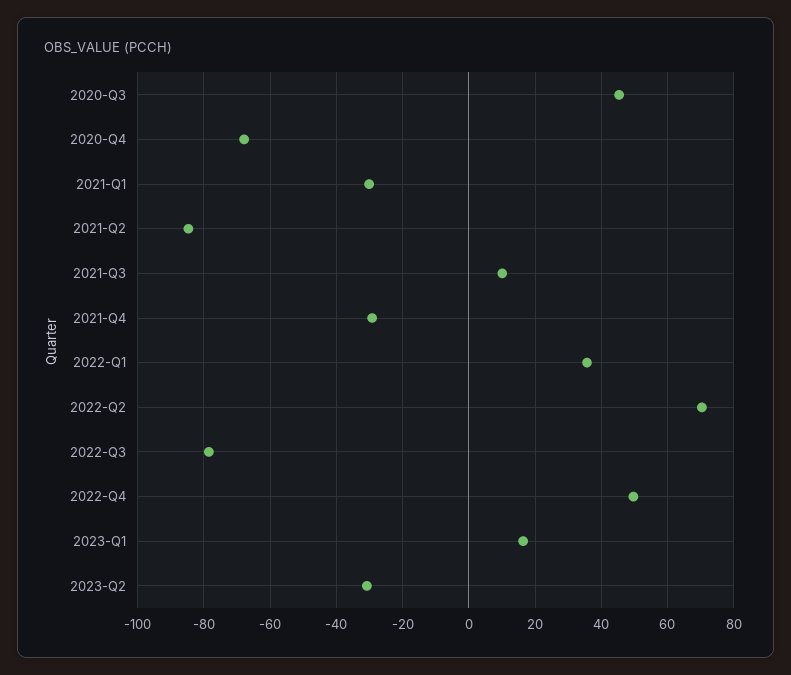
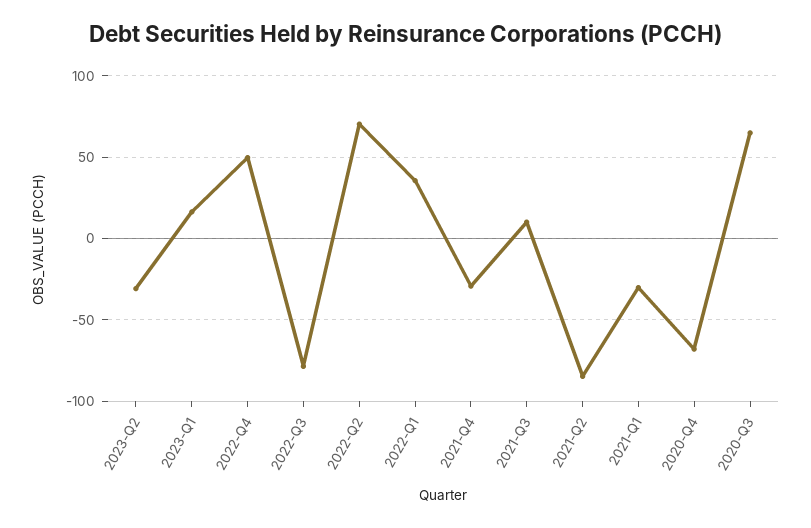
2020-Q3: 46 -> 65

